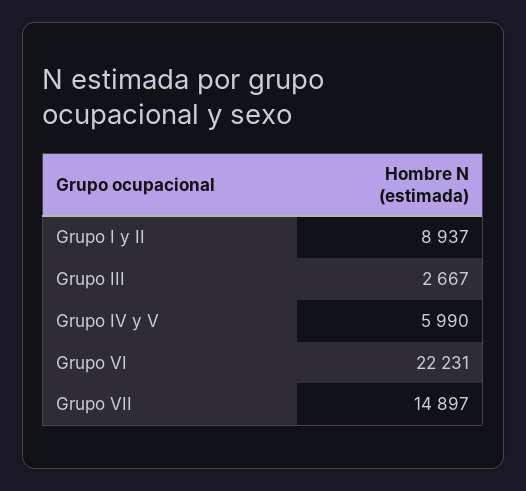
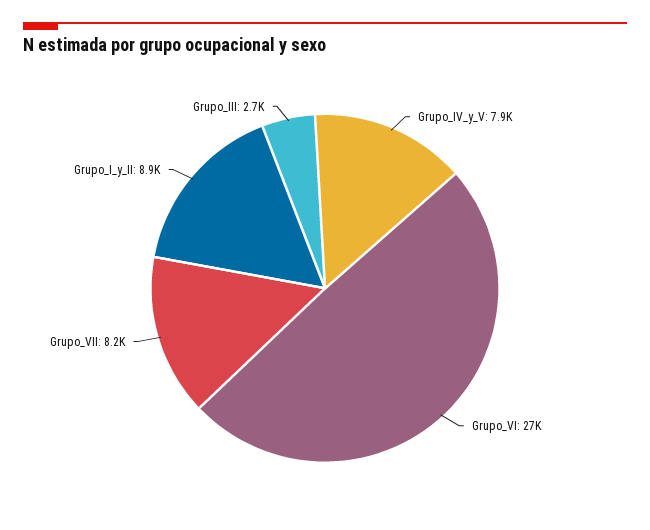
Grupo IV y V: 5990 -> 7900
Grupo VI: 22231 -> 27000
Grupo VII: 14897 -> 8200

